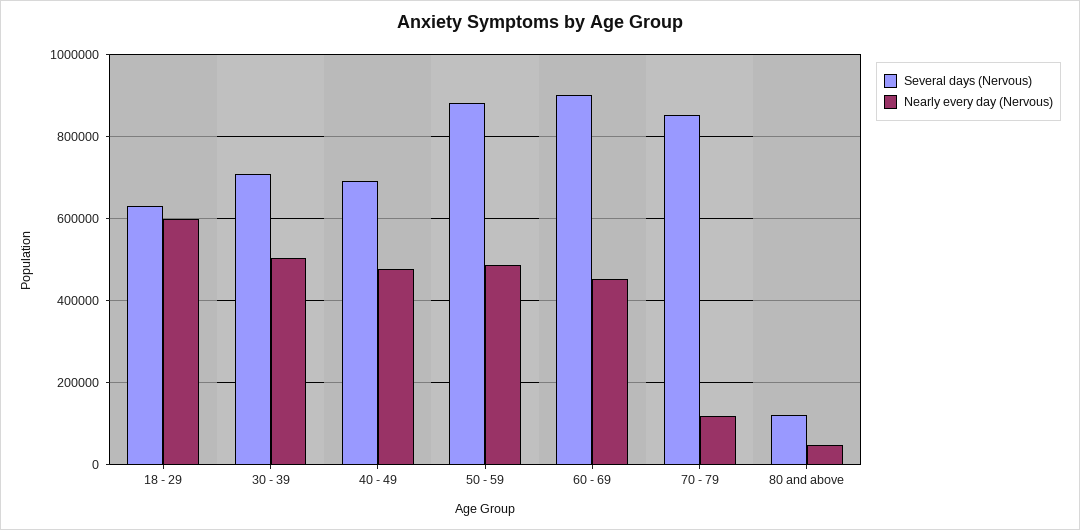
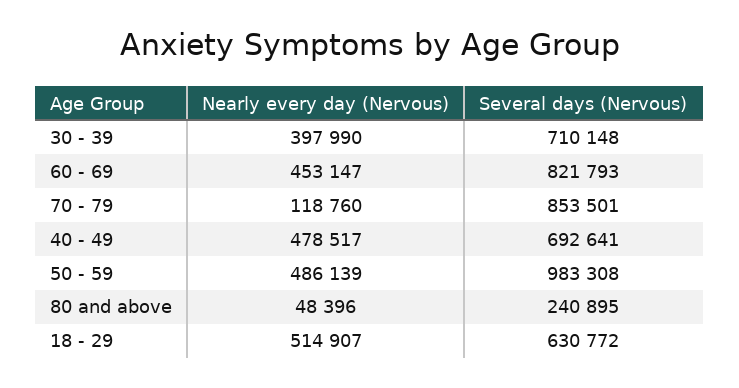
Nearly every day (Nervous), 18 - 29: 600000 -> 514907
Nearly every day (Nervous), 30 - 39: 500000 -> 397990
Several days (Nervous), 50 - 59: 880000 -> 983308
Several days (Nervous), 60 - 69: 900000 -> 821793
Several days (Nervous), 80 and above: 120000 -> 240895

